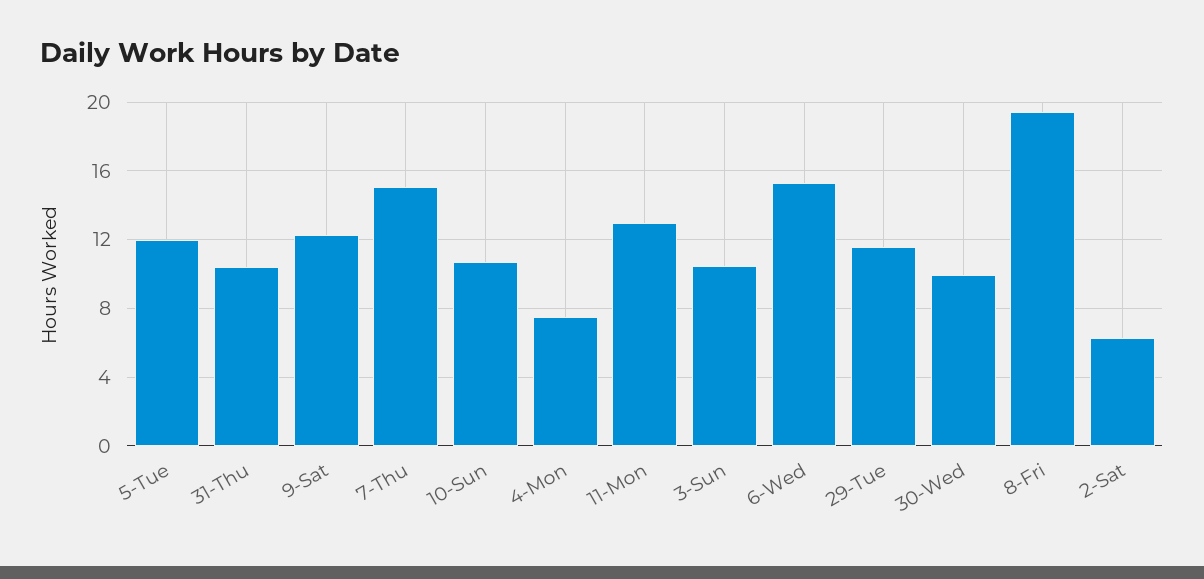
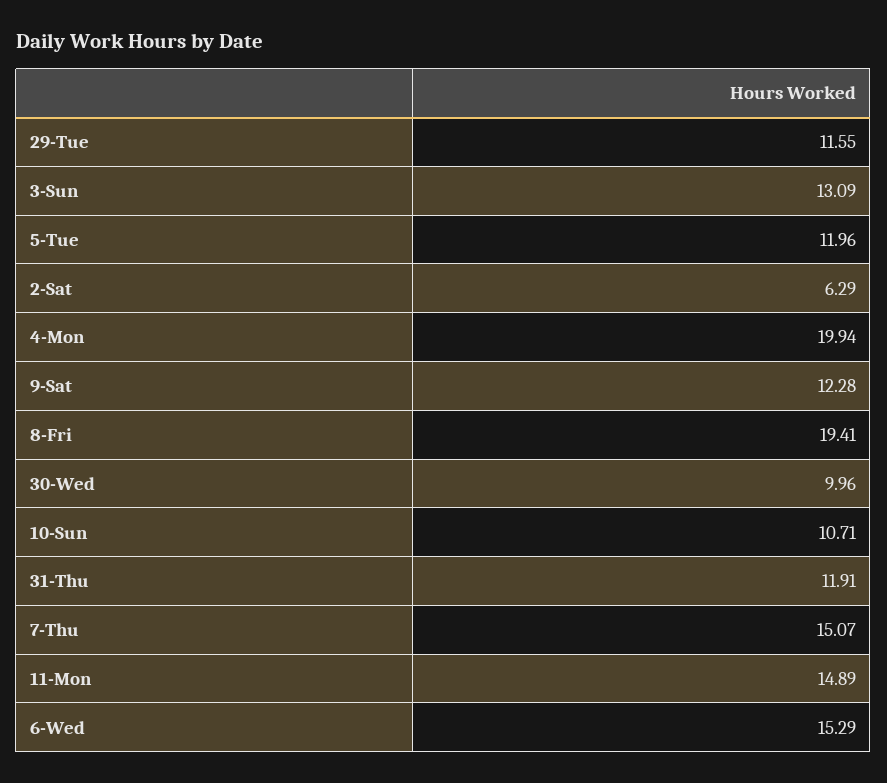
31-Thu: 10.5 -> 11.91
4-Mon: 7.5 -> 19.94
11-Mon: 13 -> 14.89
3-Sun: 10.5 -> 13.09

